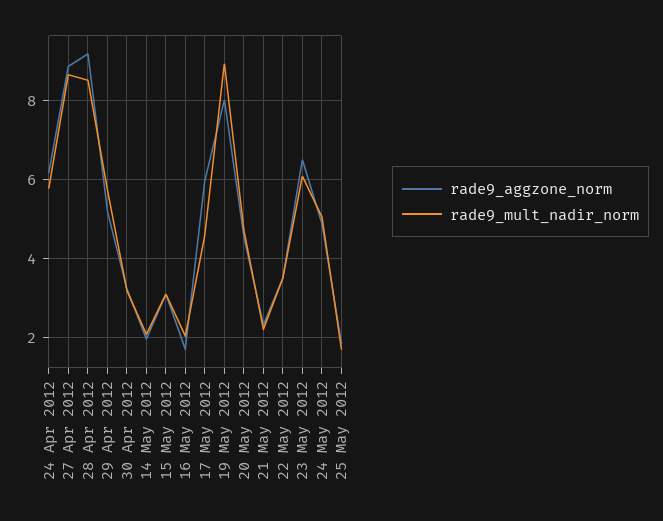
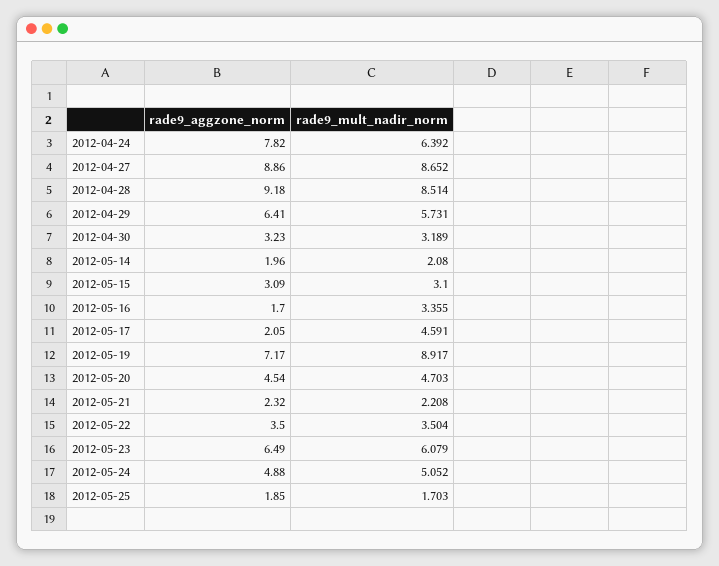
rade9_aggzone_norm, 24 Apr 2012: 6.2 -> 7.82
rade9_mult_nadir_norm, 24 Apr 2012: 5.8 -> 6.392
rade9_aggzone_norm, 29 Apr 2012: 5.2 -> 6.41
rade9_mult_nadir_norm, 16 May 2012: 2 -> 3.355
rade9_aggzone_norm, 17 May 2012: 6 -> 2.05
rade9_aggzone_norm, 19 May 2012: 8 -> 7.17

